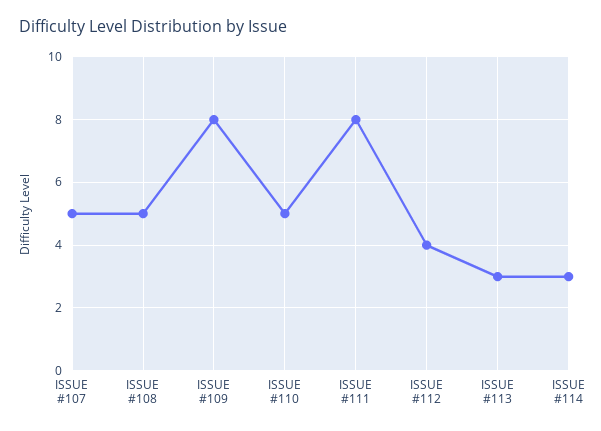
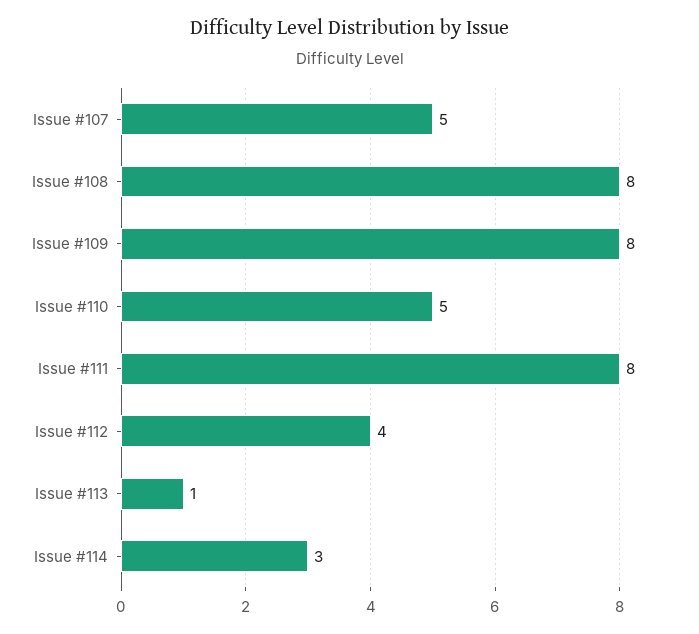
ISSUE #108: 5 -> 8
ISSUE #113: 3 -> 1

